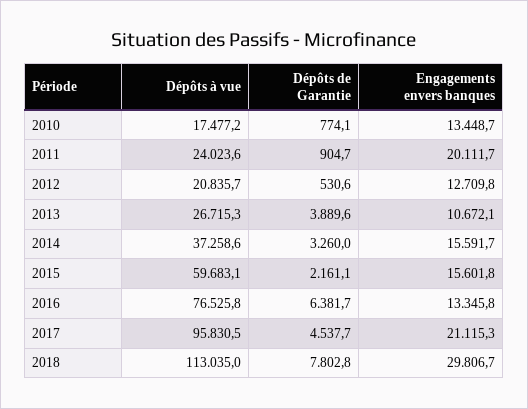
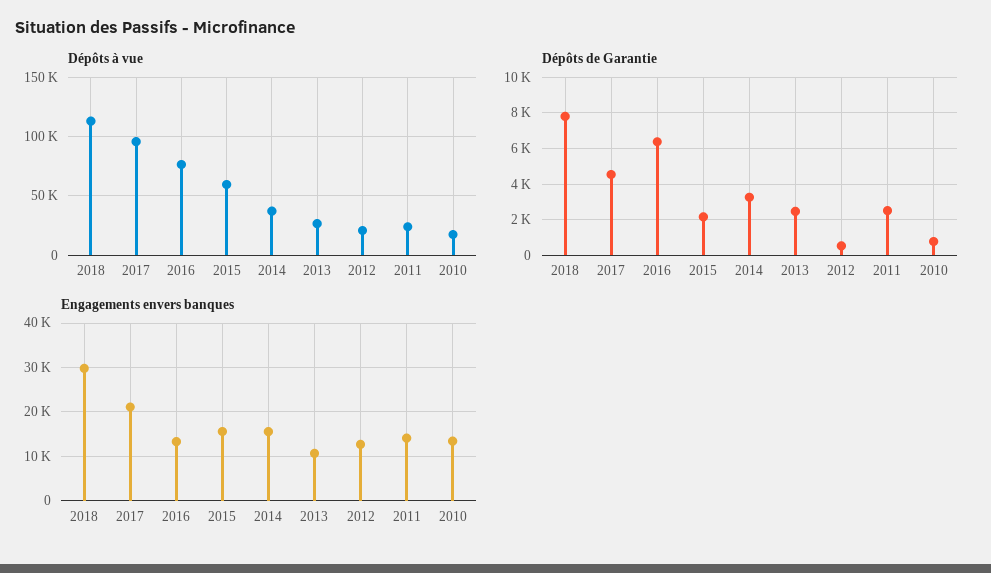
Dépôts de Garantie, 2011: 904.7 -> 2500
Engagements envers banques, 2011: 20111.7 -> 14000
Dépôts de Garantie, 2013: 3889.6 -> 2500

